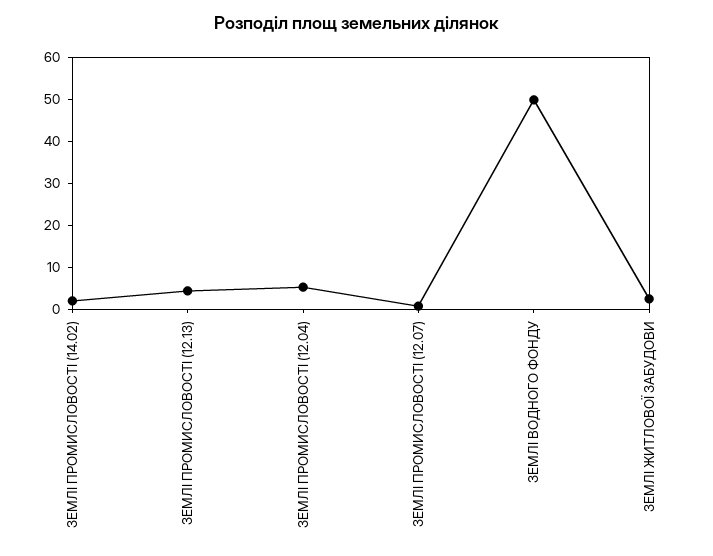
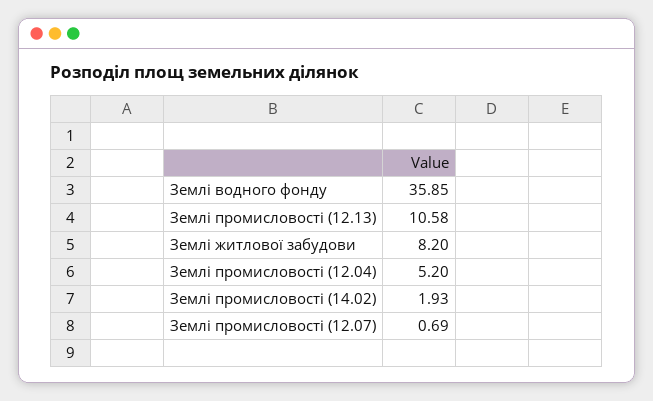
ЗЕМЛІ ПРОМИСЛОВОСТІ (12.13): 4 -> 10.58
ЗЕМЛІ ВОДНОГО ФОНДУ: 50 -> 35.85
ЗЕМЛІ ЖИТЛОВОЇ ЗАБУДОВИ: 2 -> 8.2

